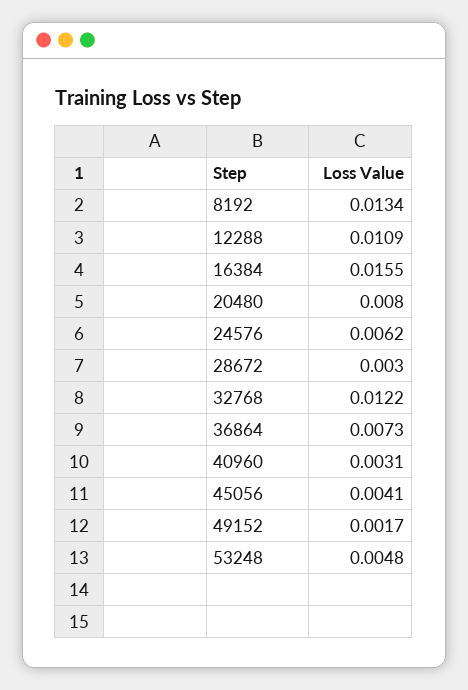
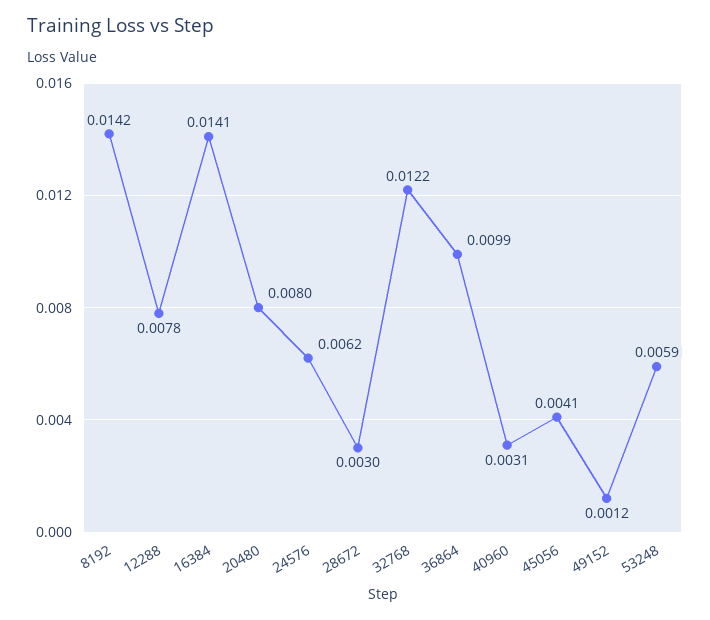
8192: 0.0134 -> 0.0142
12288: 0.0109 -> 0.0078
16384: 0.0155 -> 0.0141
36864: 0.0073 -> 0.0099
49152: 0.0017 -> 0.0012
53248: 0.0048 -> 0.0059

